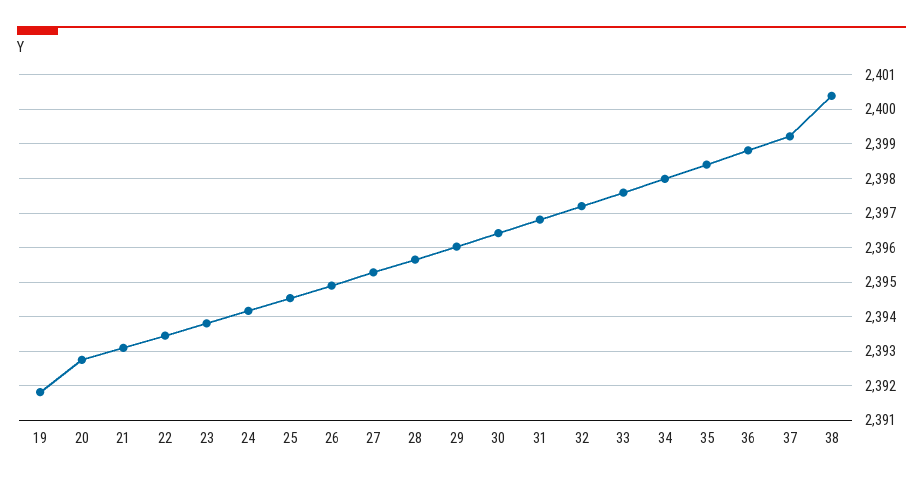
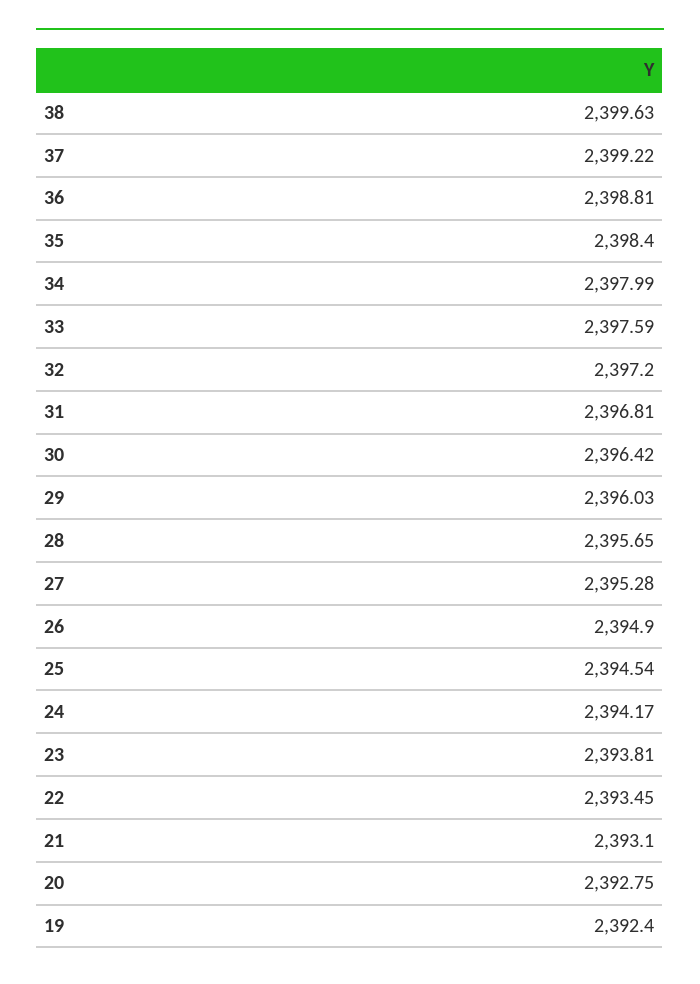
19: 2391.8 -> 2392.4
38: 2400.4 -> 2399.63

